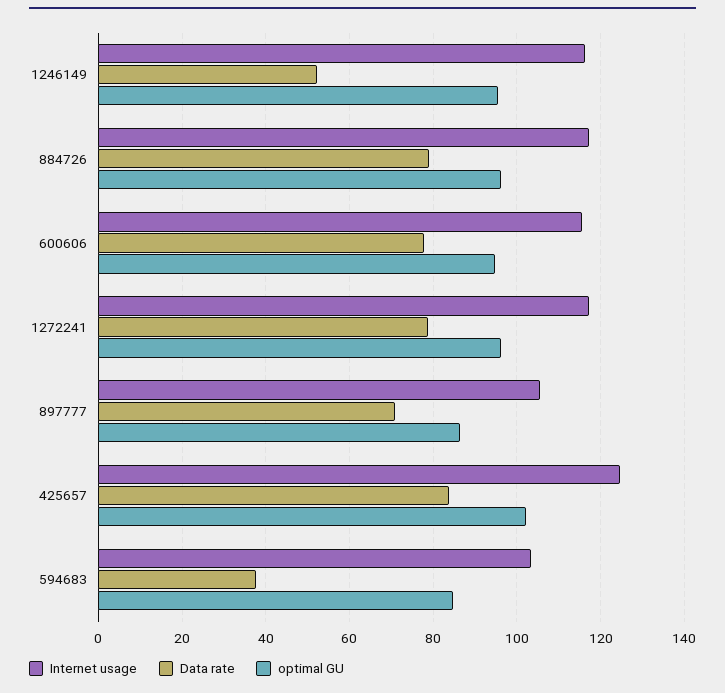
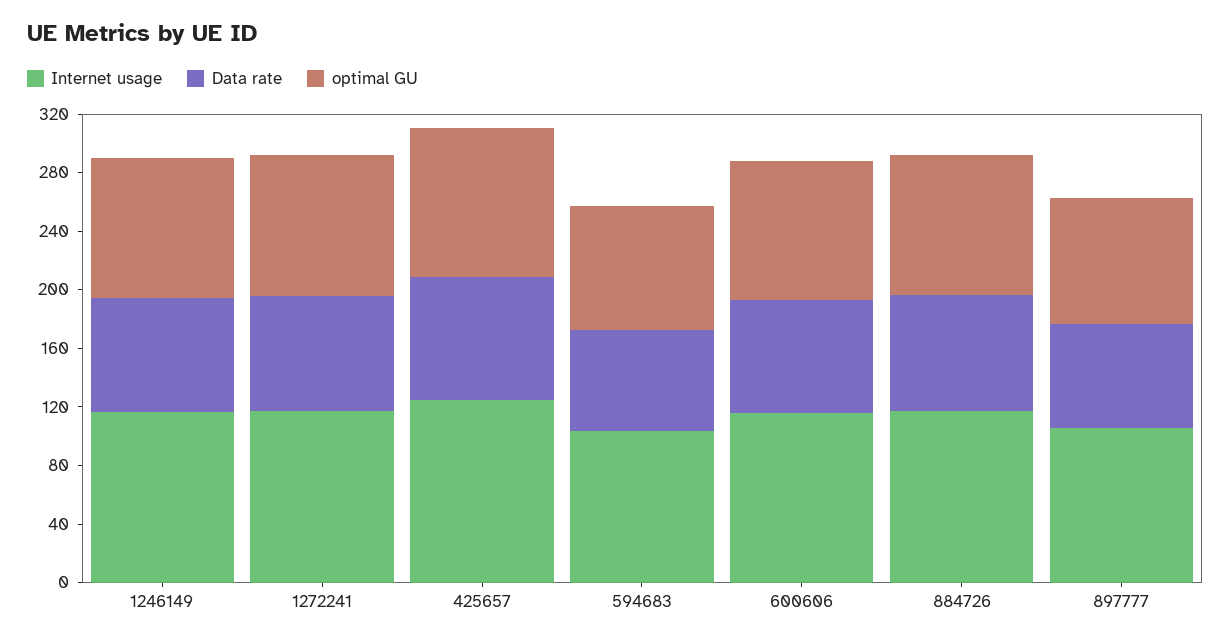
Data rate, 1246149: 52 -> 80
Data rate, 594683: 38 -> 70

